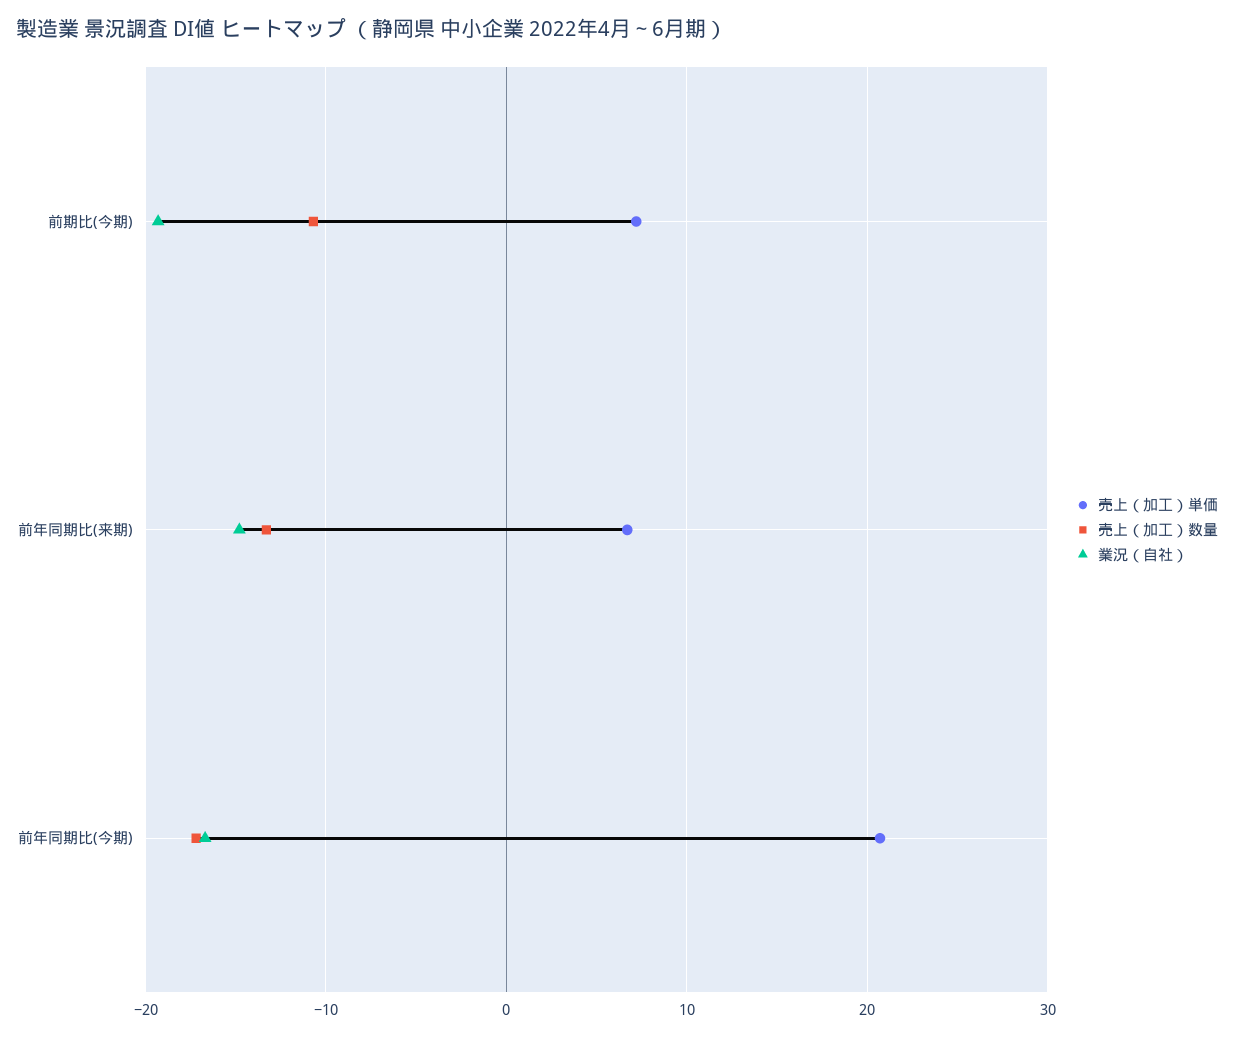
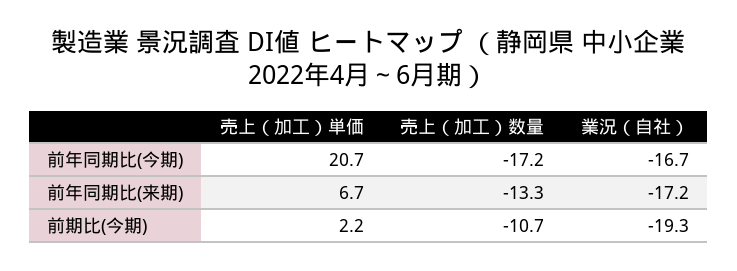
売上（加工）単価, 前期比(今期): 7 -> 2.2
業況（自社）, 前年同期比(来期): -15 -> -17.2

